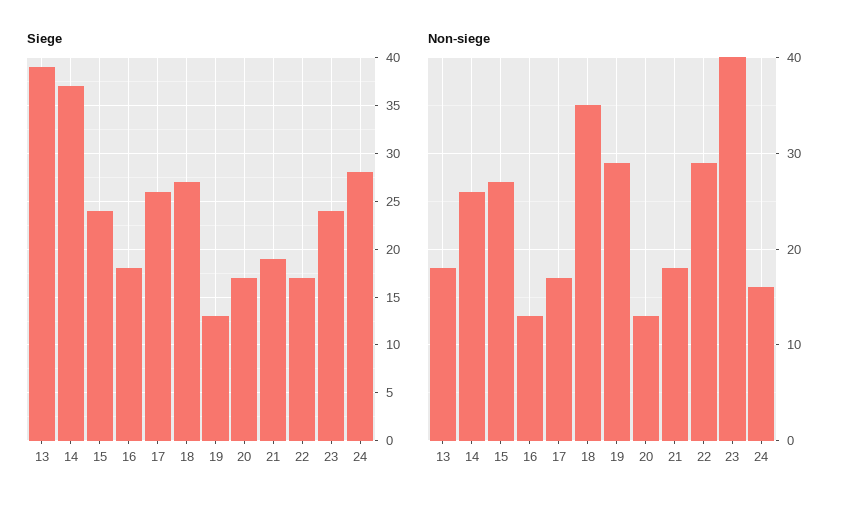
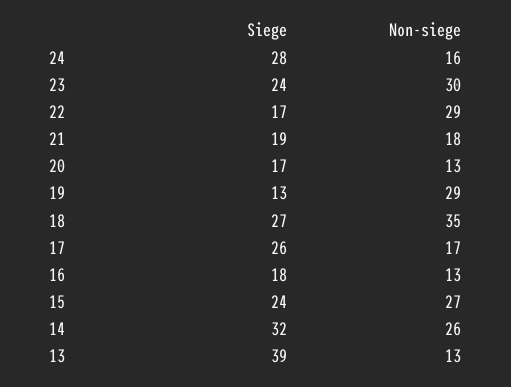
Siege, 14: 37 -> 32
Non-siege, 13: 18 -> 13
Non-siege, 23: 40 -> 30

